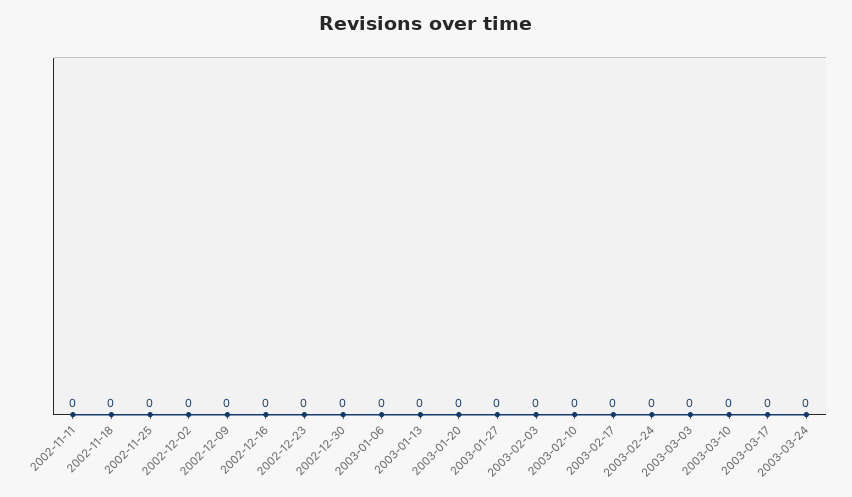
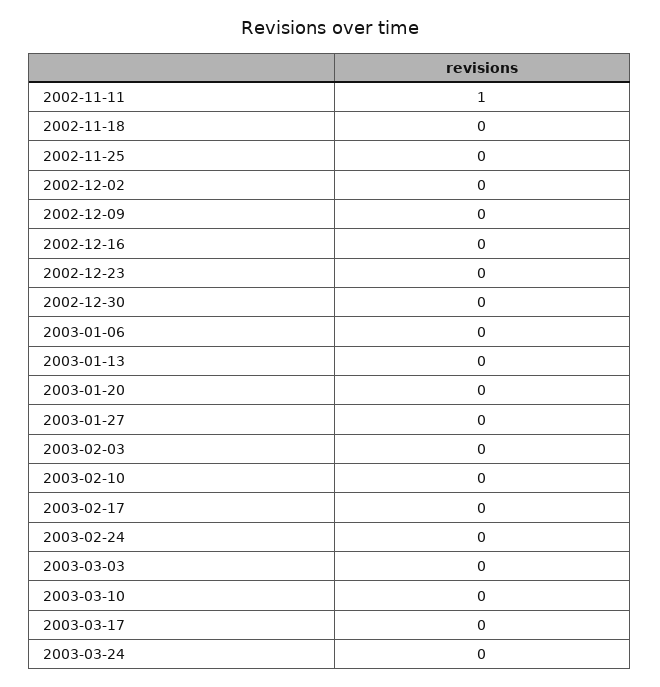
2002-11-11: 0 -> 1

